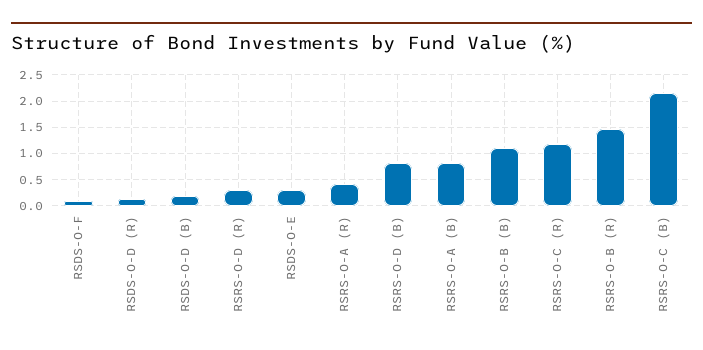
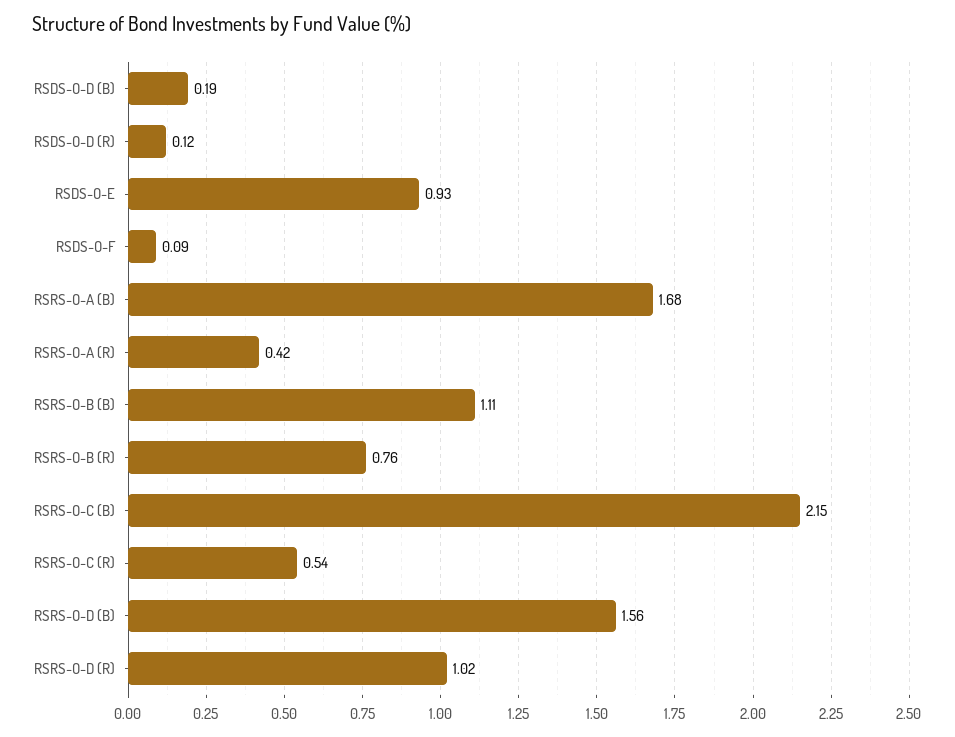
RSRS-O-D (R): 0.25 -> 1.02
RSDS-O-E: 0.25 -> 0.93
RSRS-O-D (B): 0.75 -> 1.56
RSRS-O-A (B): 0.75 -> 1.68
RSRS-O-C (R): 1.25 -> 0.54
RSRS-O-B (R): 1.5 -> 0.76

